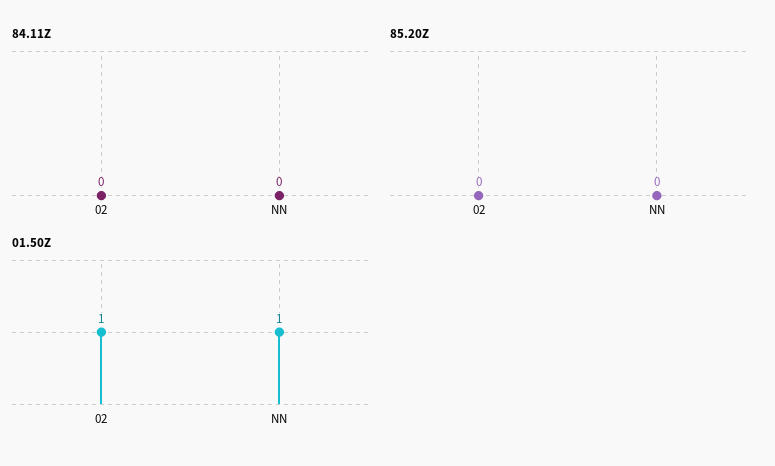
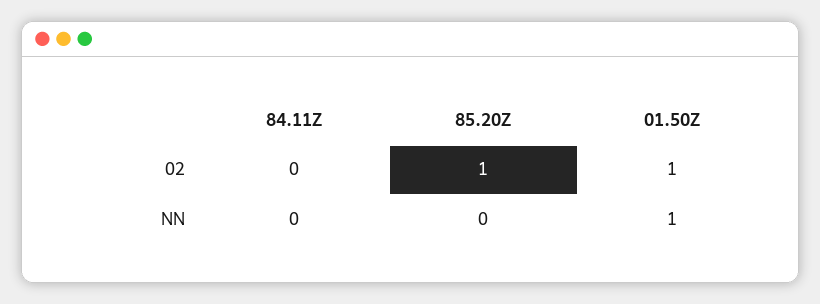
85.20Z, 02: 0 -> 1

